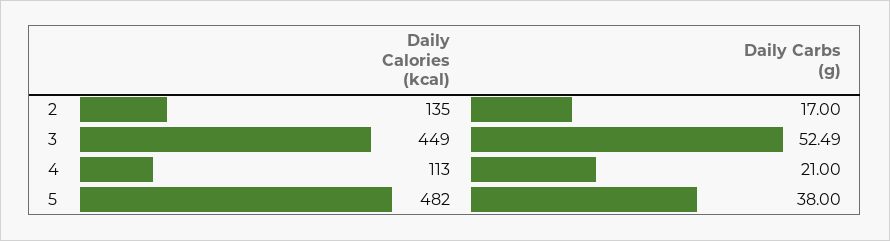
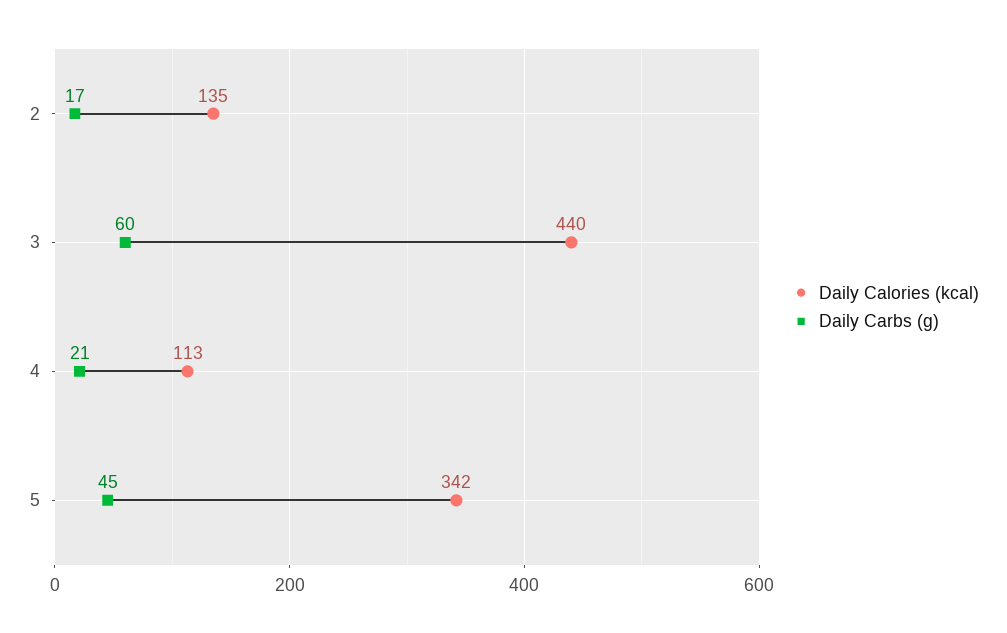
Daily Calories (kcal), 3: 449 -> 440
Daily Carbs (g), 3: 52.49 -> 60
Daily Calories (kcal), 5: 482 -> 342
Daily Carbs (g), 5: 38 -> 45

